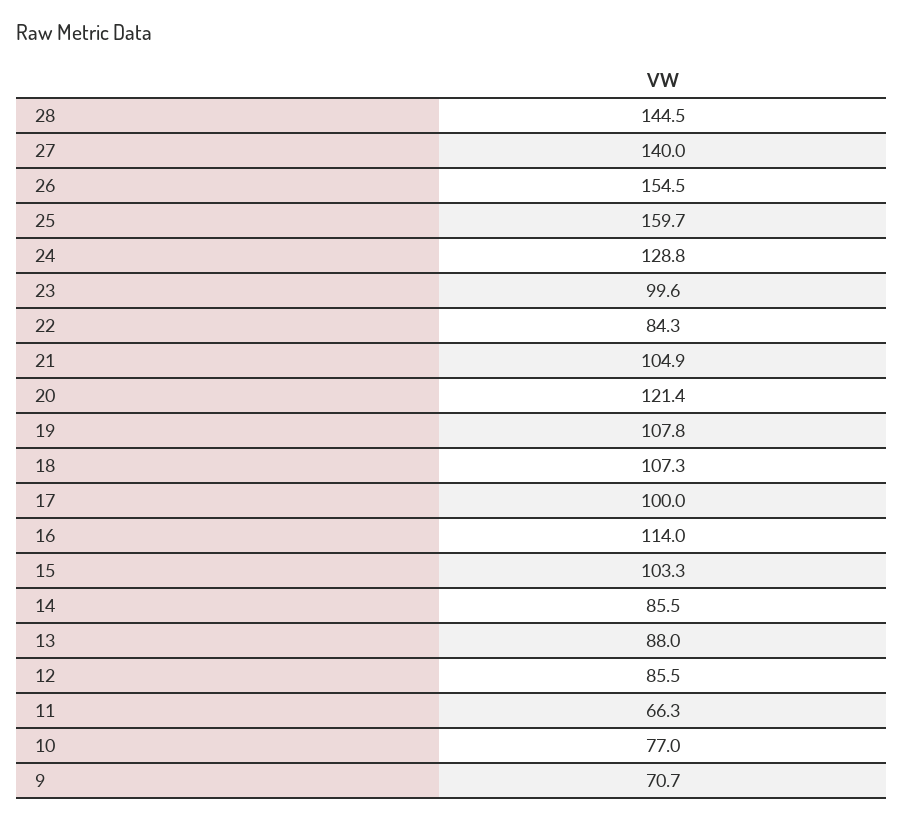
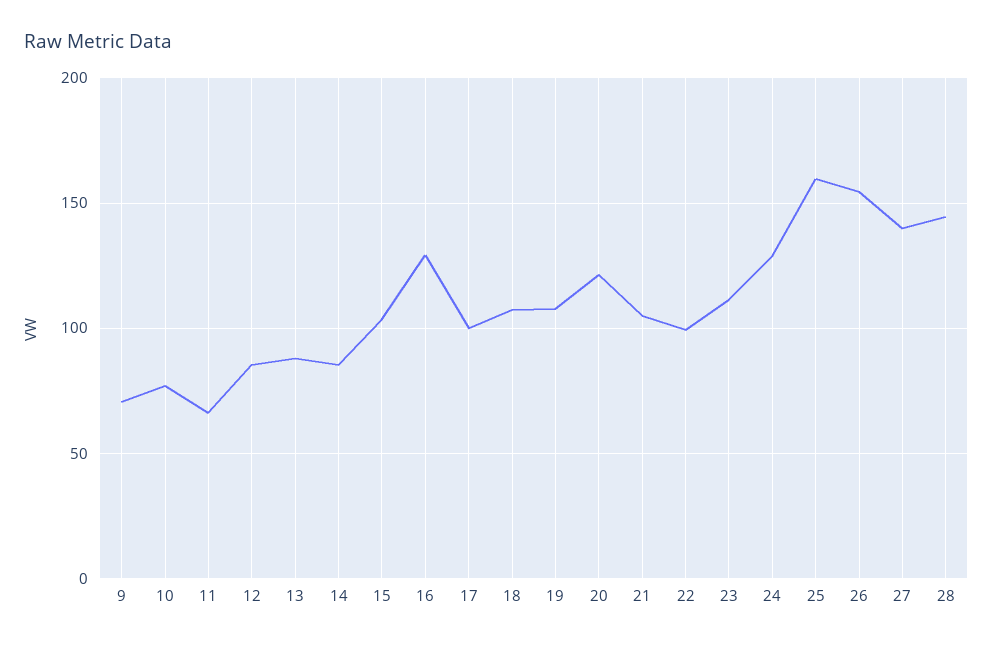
23: 99.6 -> 110
22: 84.3 -> 100
16: 114 -> 130

